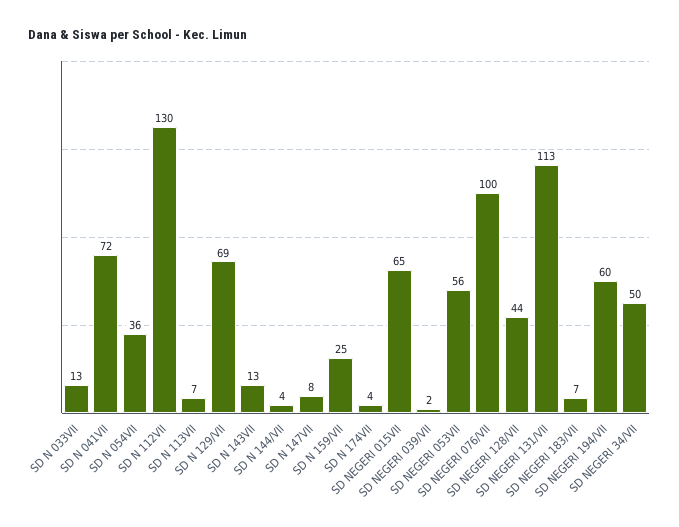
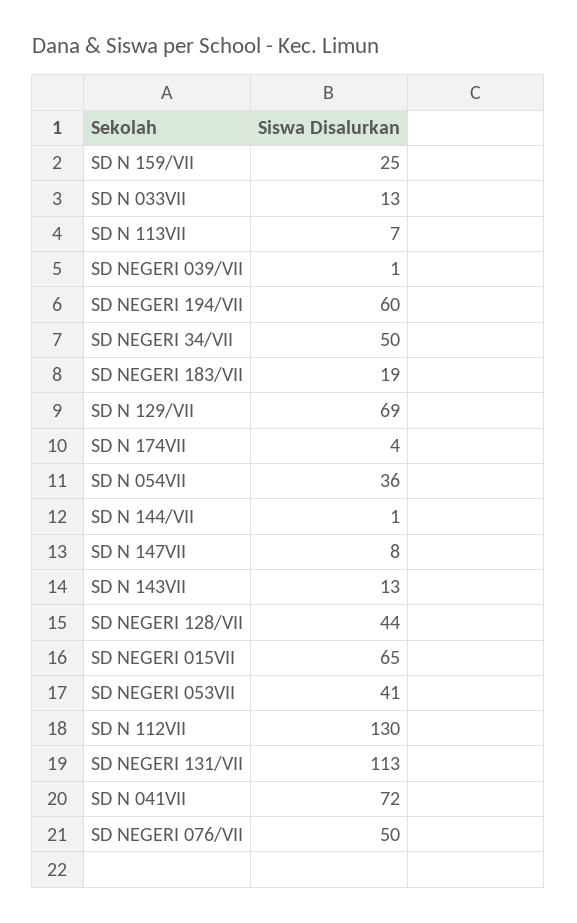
SD N 144/VII: 4 -> 1
SD NEGERI 039/VII: 2 -> 1
SD NEGERI 053VII: 56 -> 41
SD NEGERI 076/VII: 100 -> 50
SD NEGERI 183/VII: 7 -> 19

